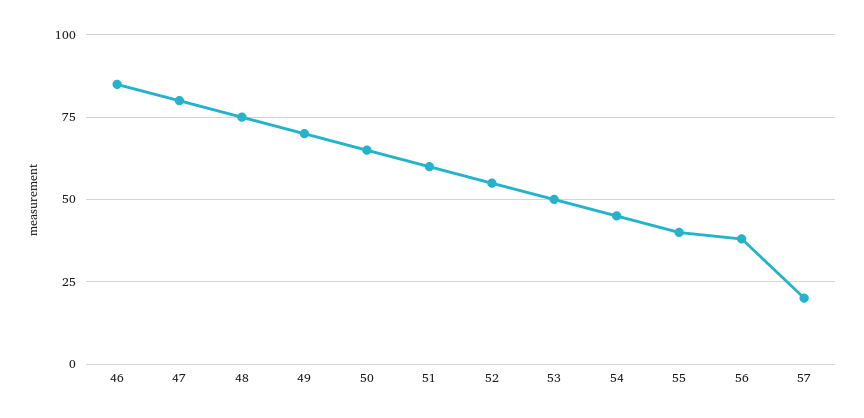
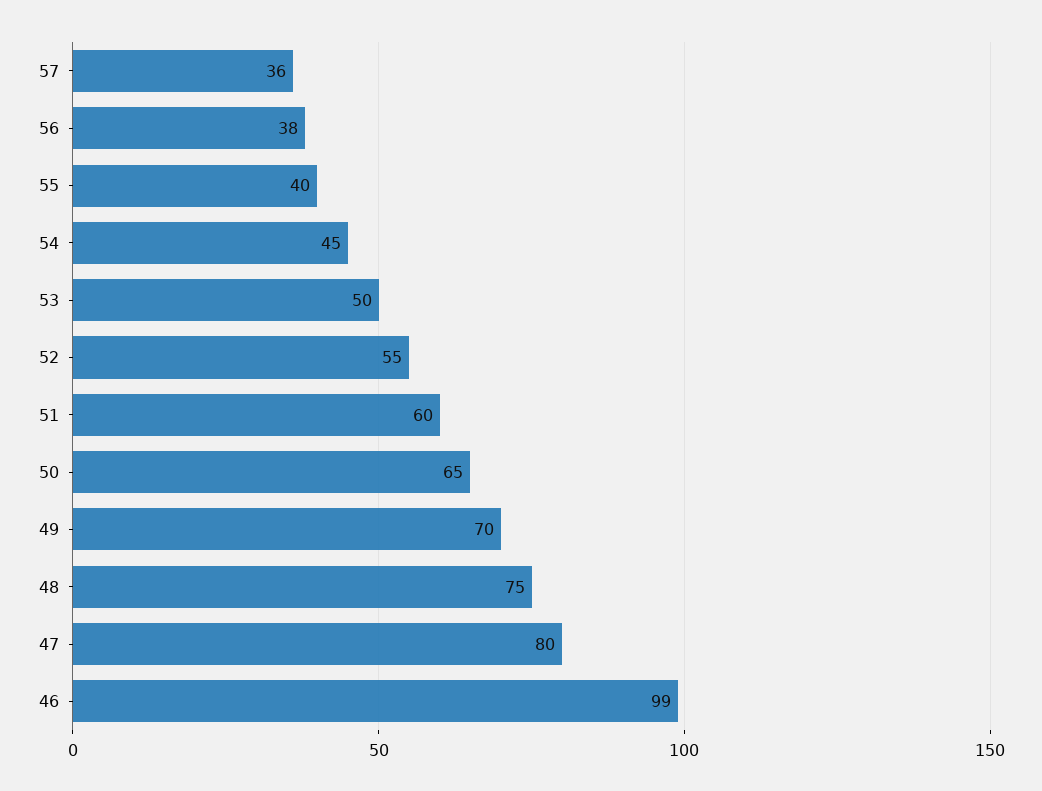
46: 85 -> 99
57: 20 -> 36

